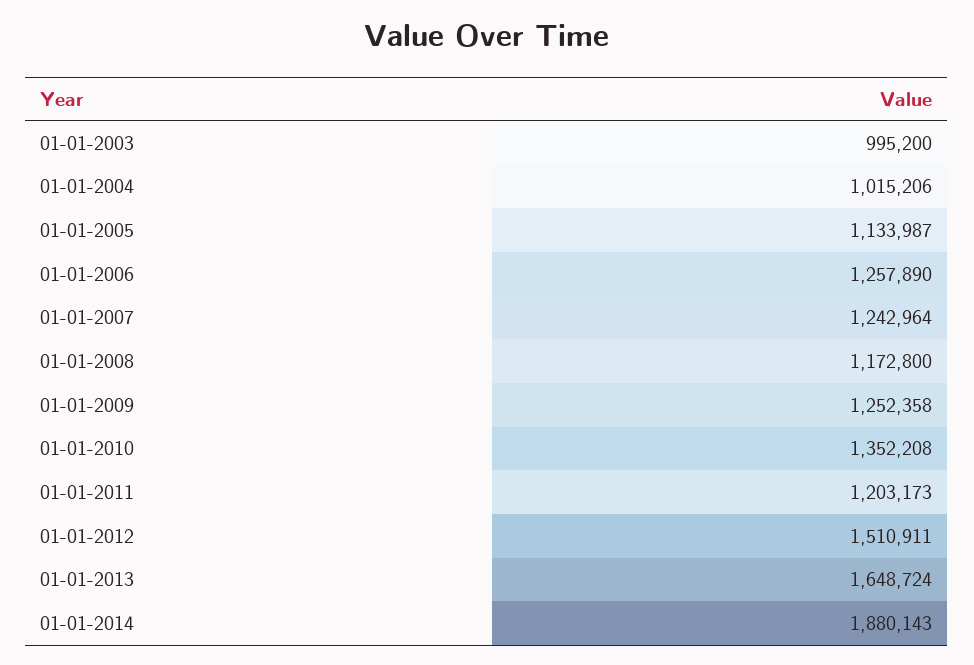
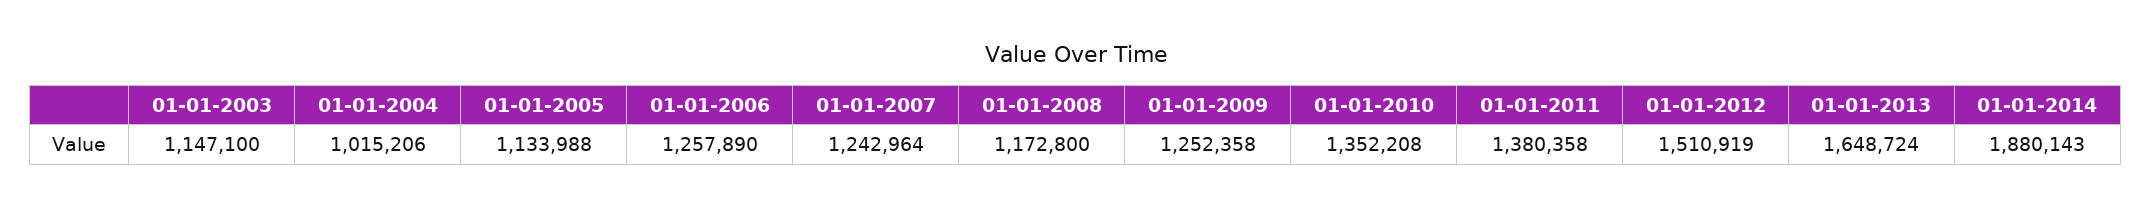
01-01-2003: 995200 -> 1147100
01-01-2005: 1133987 -> 1133988
01-01-2011: 1203173 -> 1380358
01-01-2012: 1510911 -> 1510919

